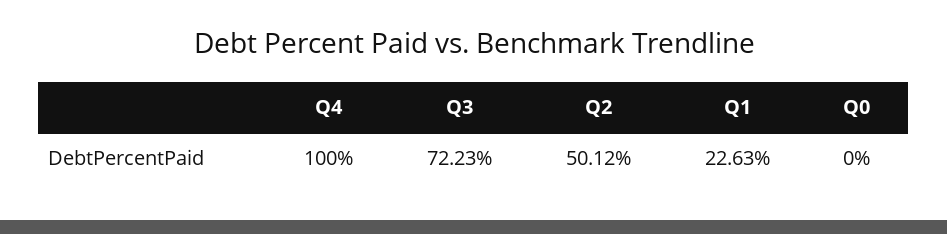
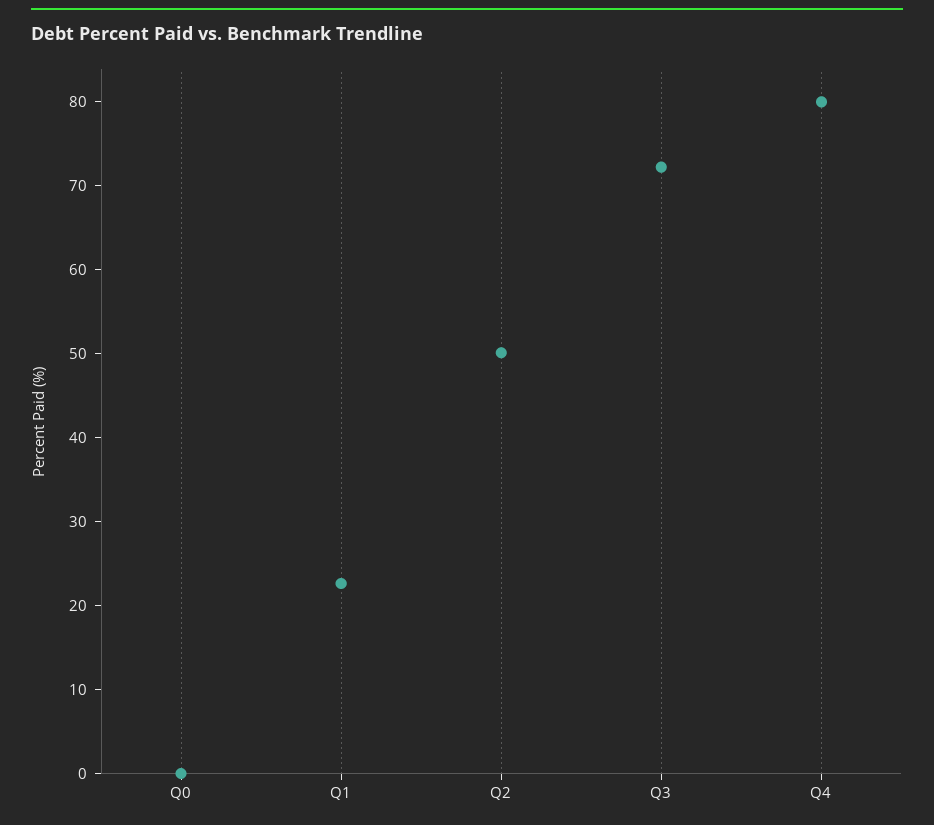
Q4: 100 -> 80

